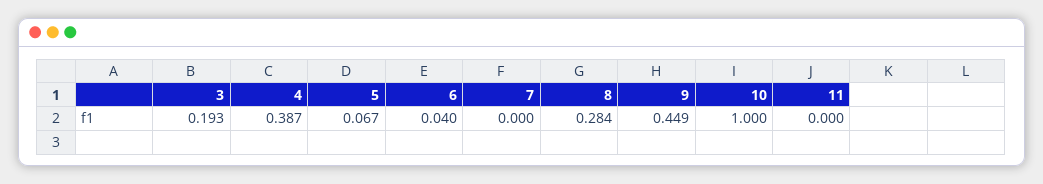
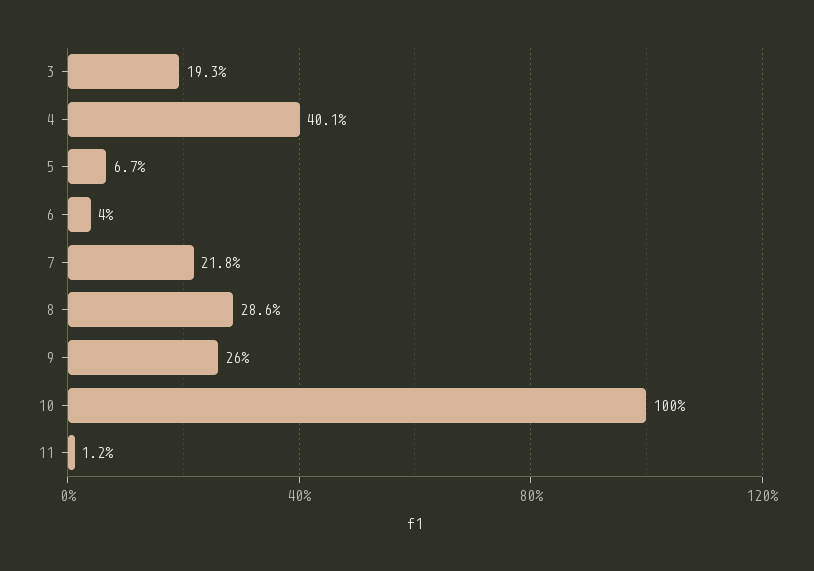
4: 0.387 -> 0.401
7: 0 -> 0.218
8: 0.284 -> 0.286
9: 0.449 -> 0.26
11: 0 -> 0.012

